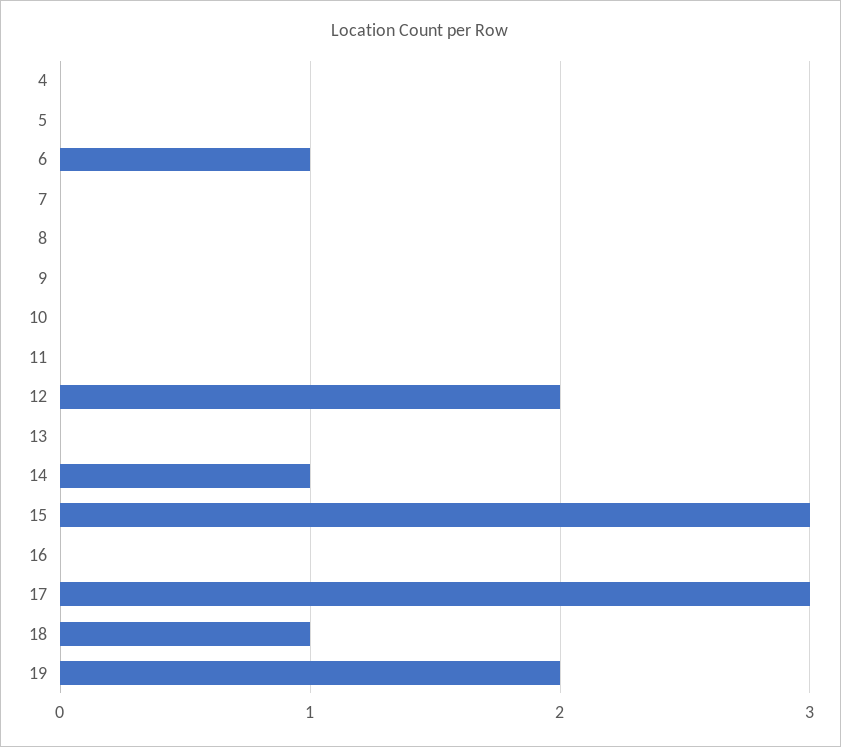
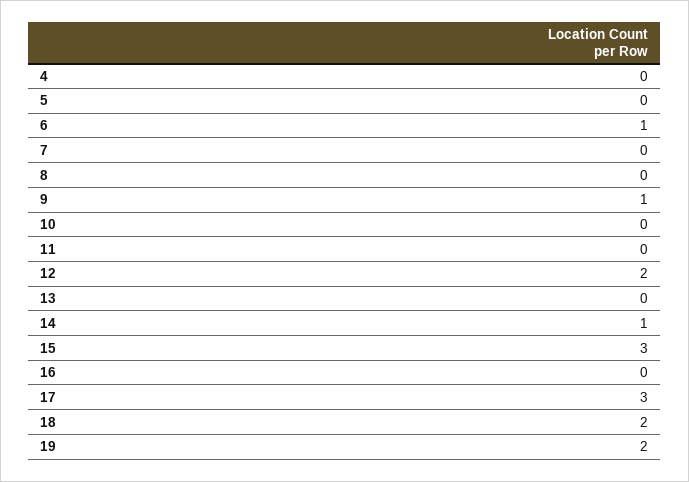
9: 0 -> 1
18: 1 -> 2

